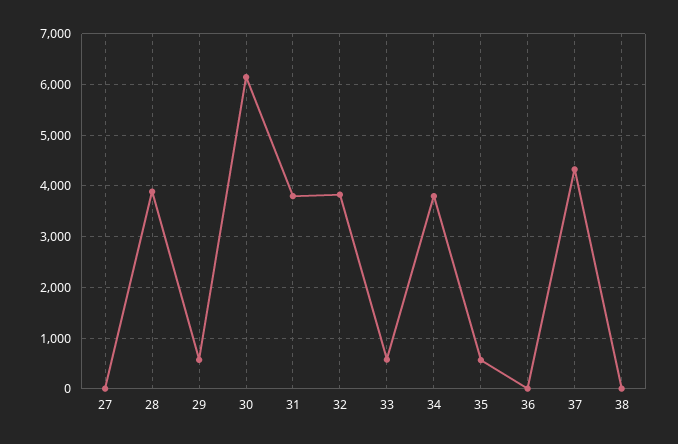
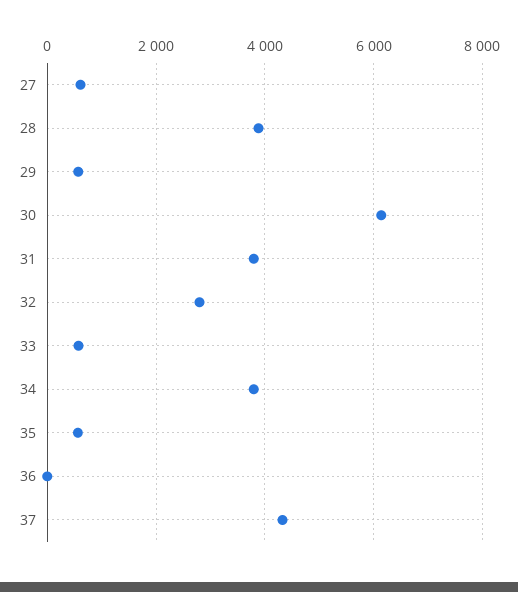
27: 0 -> 600
32: 3800 -> 2800
38: 0 -> none

